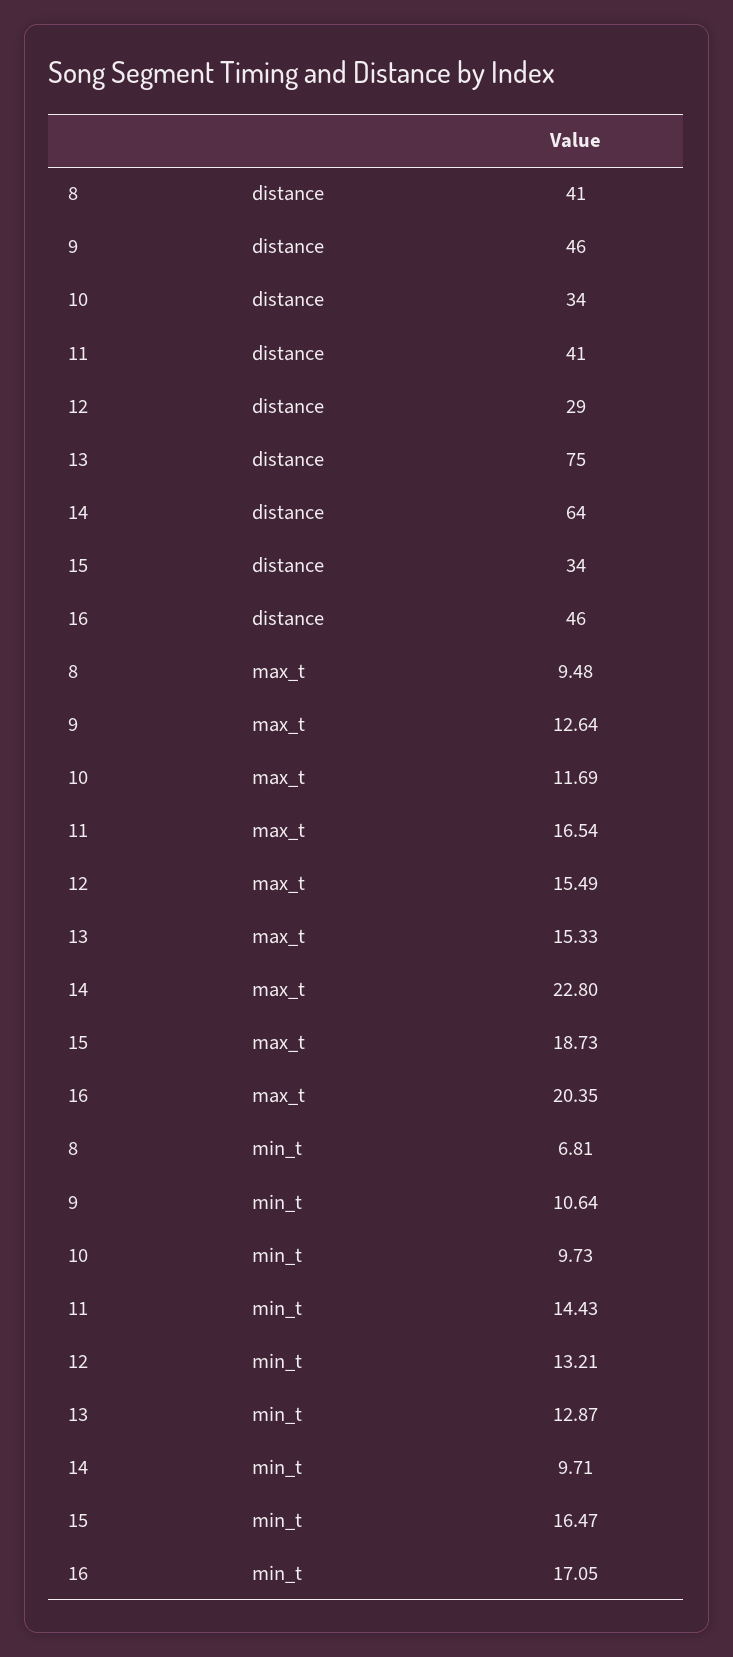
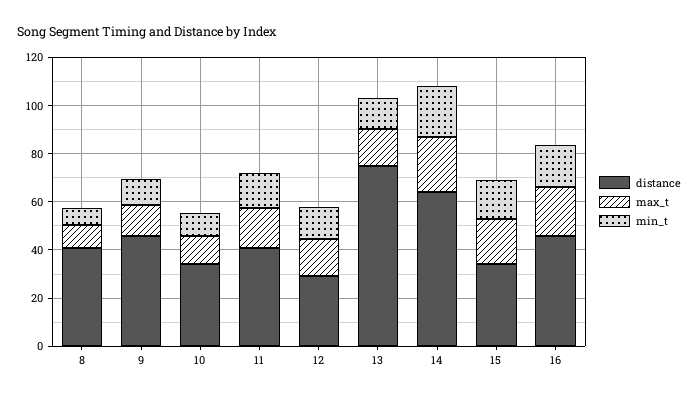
min_t, 14: 9.71 -> 20

